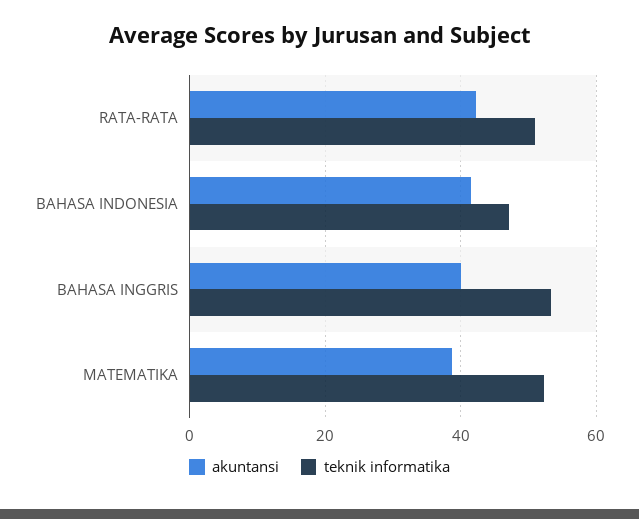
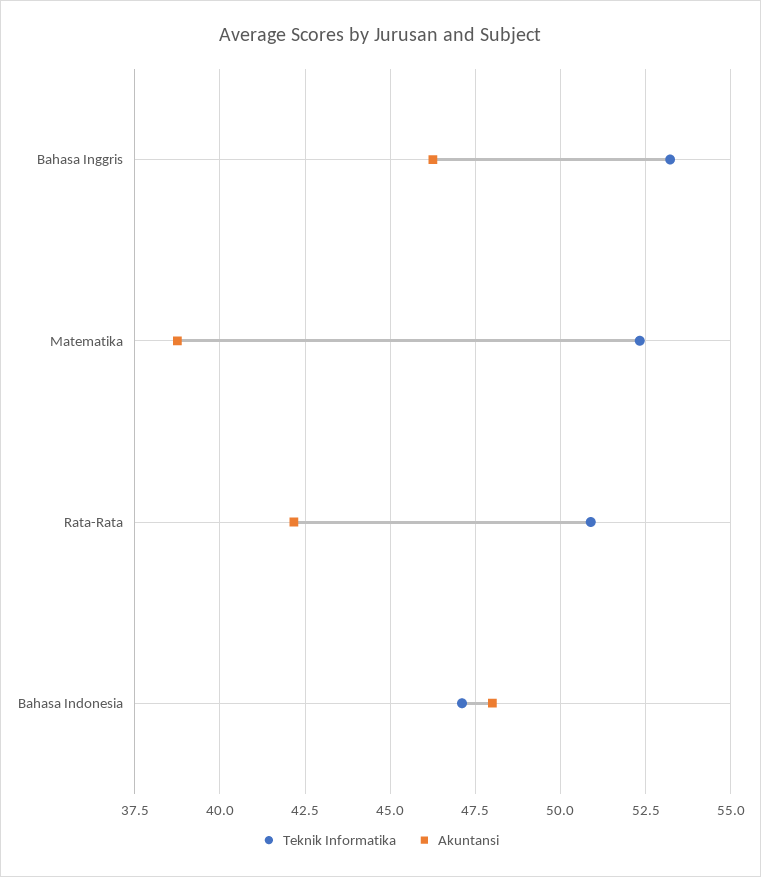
akuntansi, BAHASA INDONESIA: 42 -> 48
akuntansi, BAHASA INGGRIS: 40 -> 46.25

